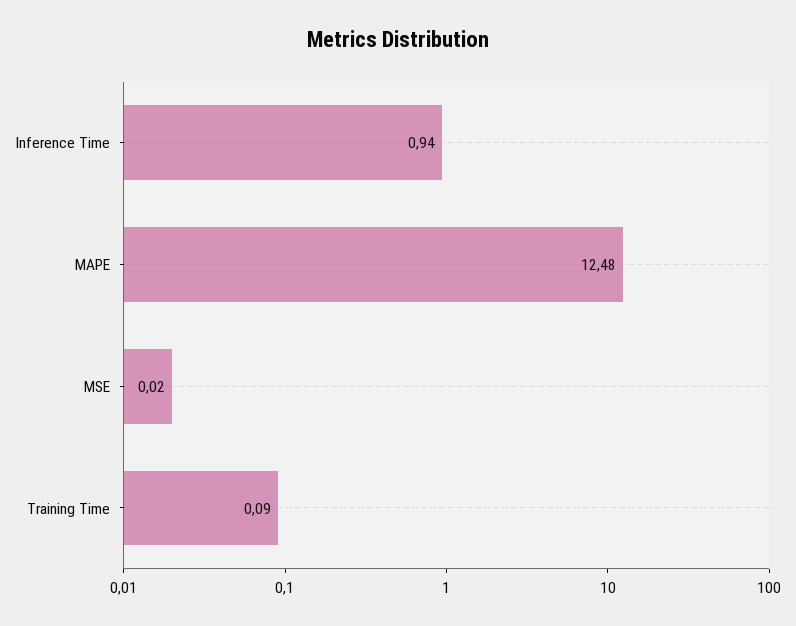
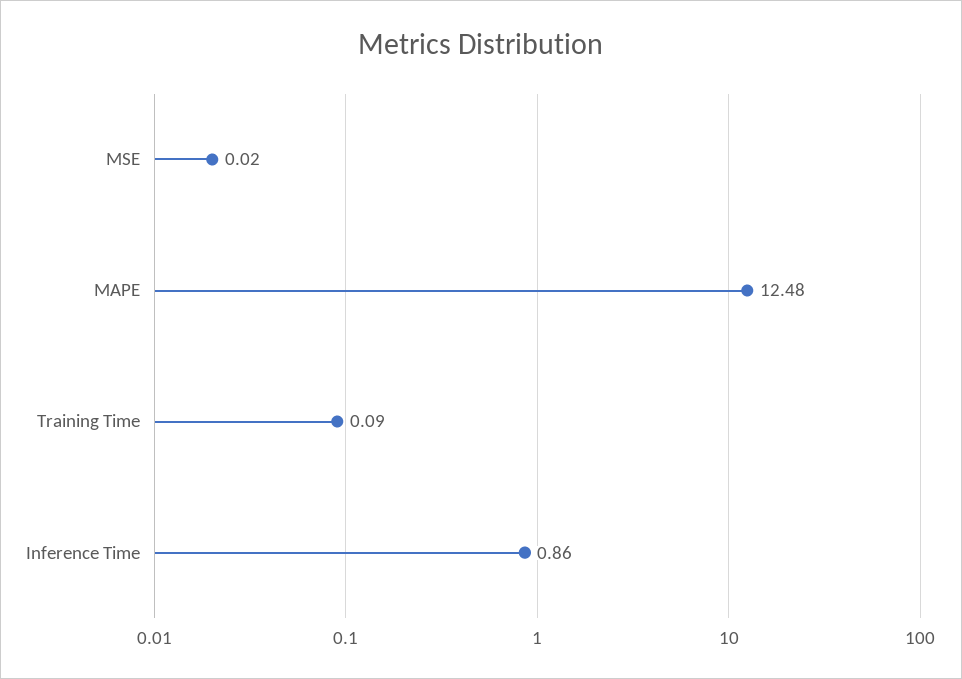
Inference Time: 0.94 -> 0.86

